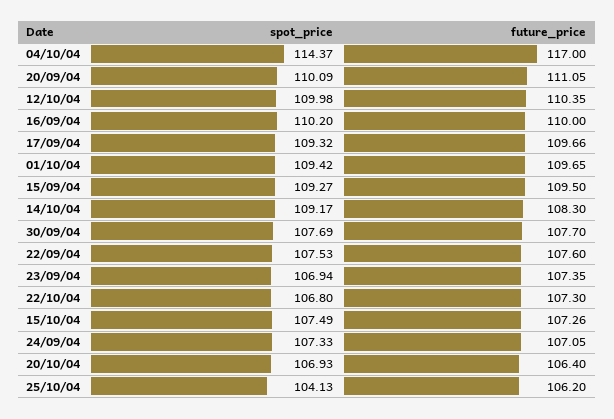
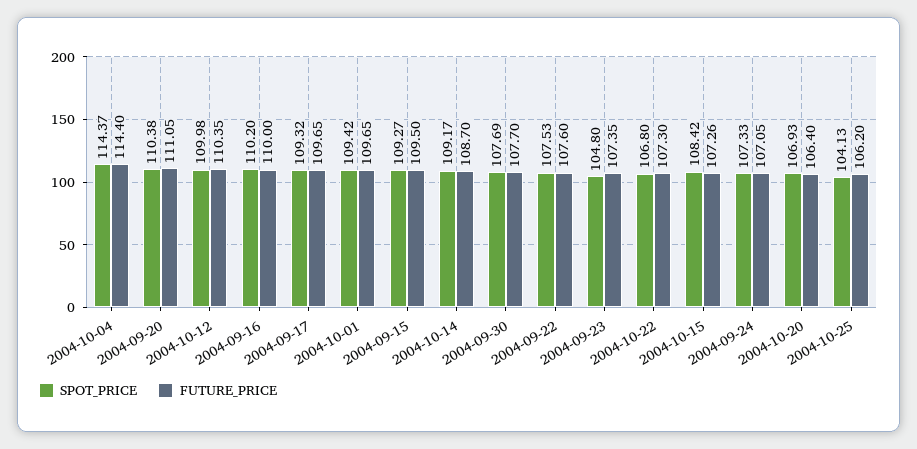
future_price, 04/10/04: 117 -> 114.4
spot_price, 20/09/04: 110.09 -> 110.38
future_price, 17/09/04: 109.66 -> 109.65
future_price, 14/10/04: 108.3 -> 108.7
spot_price, 23/09/04: 106.94 -> 104.8
spot_price, 15/10/04: 107.49 -> 108.42

